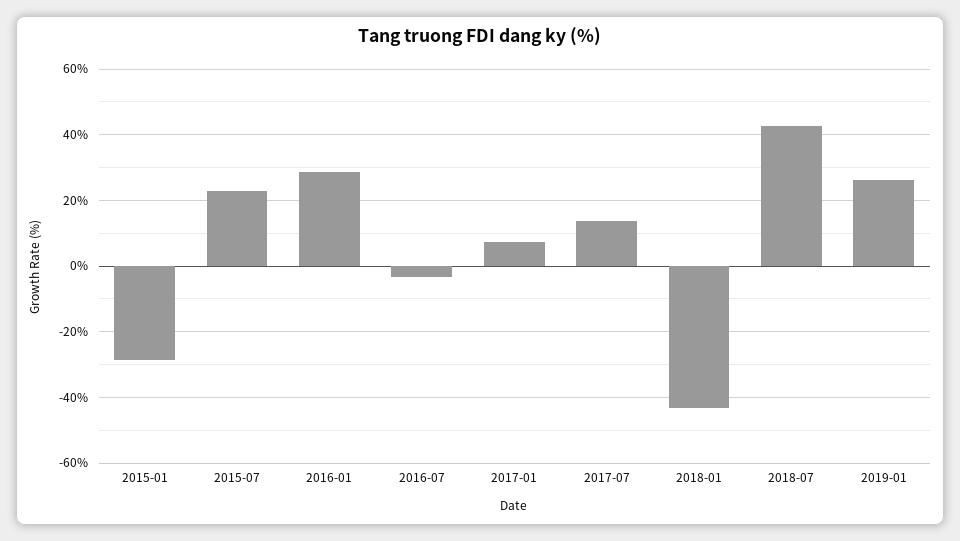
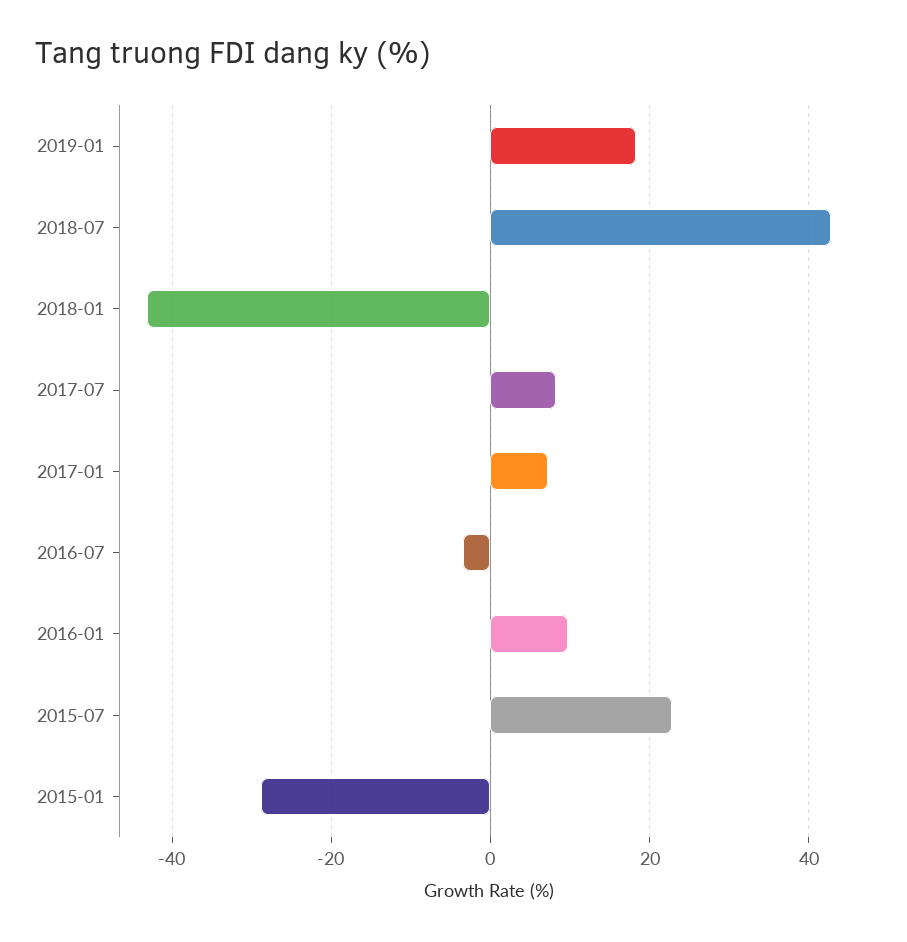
2016-01: 28 -> 10
2017-07: 14 -> 8
2019-01: 26 -> 18

